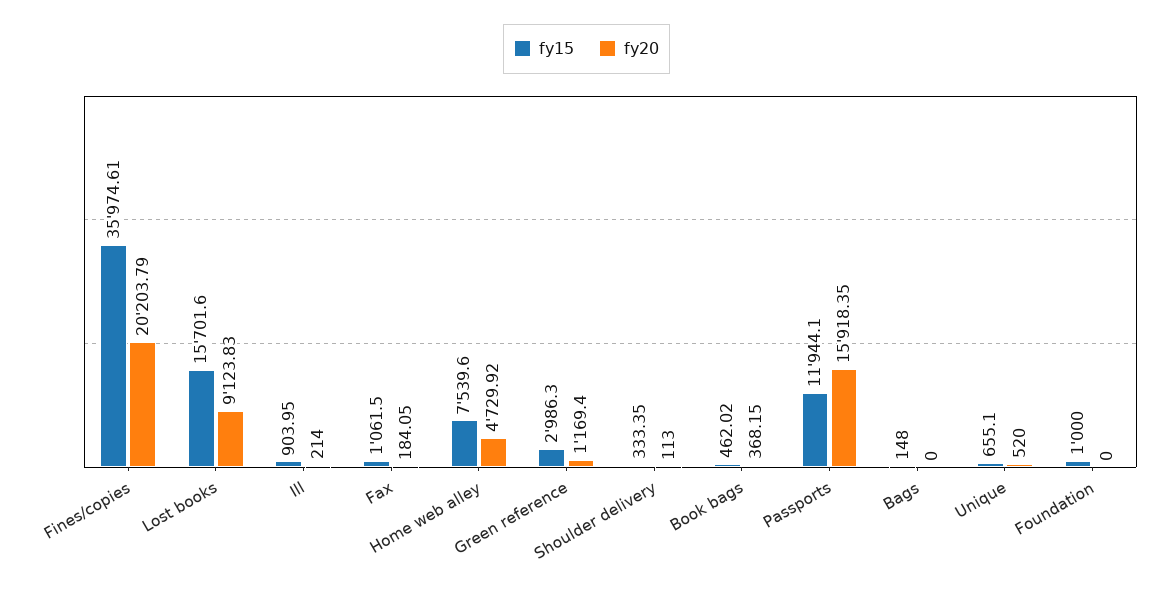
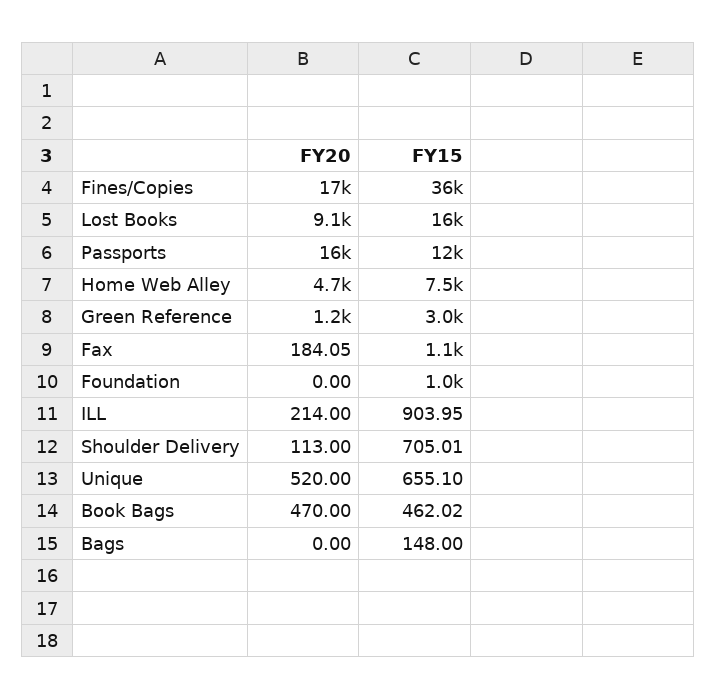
fy20, Fines/copies: 20203.79 -> 17000
fy15, Shoulder delivery: 333.35 -> 705.01
fy20, Book bags: 368.15 -> 470

